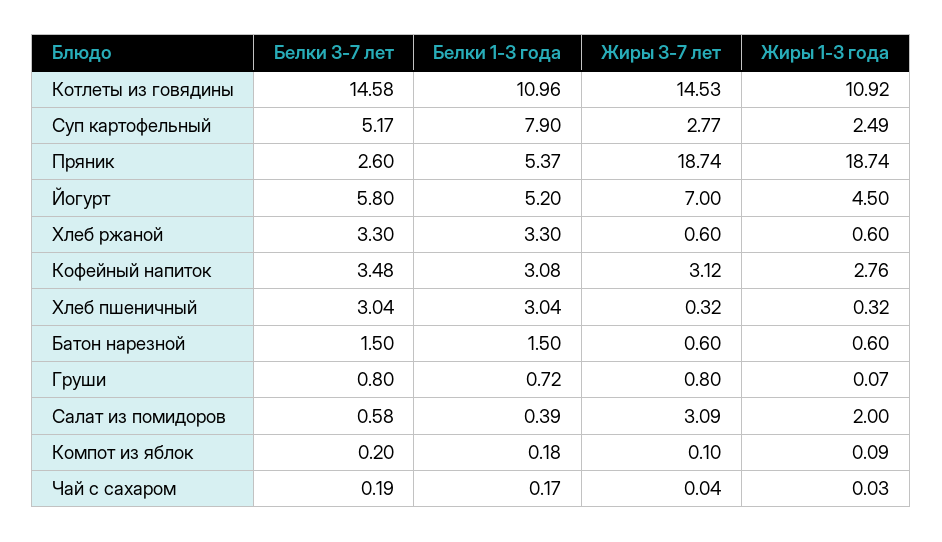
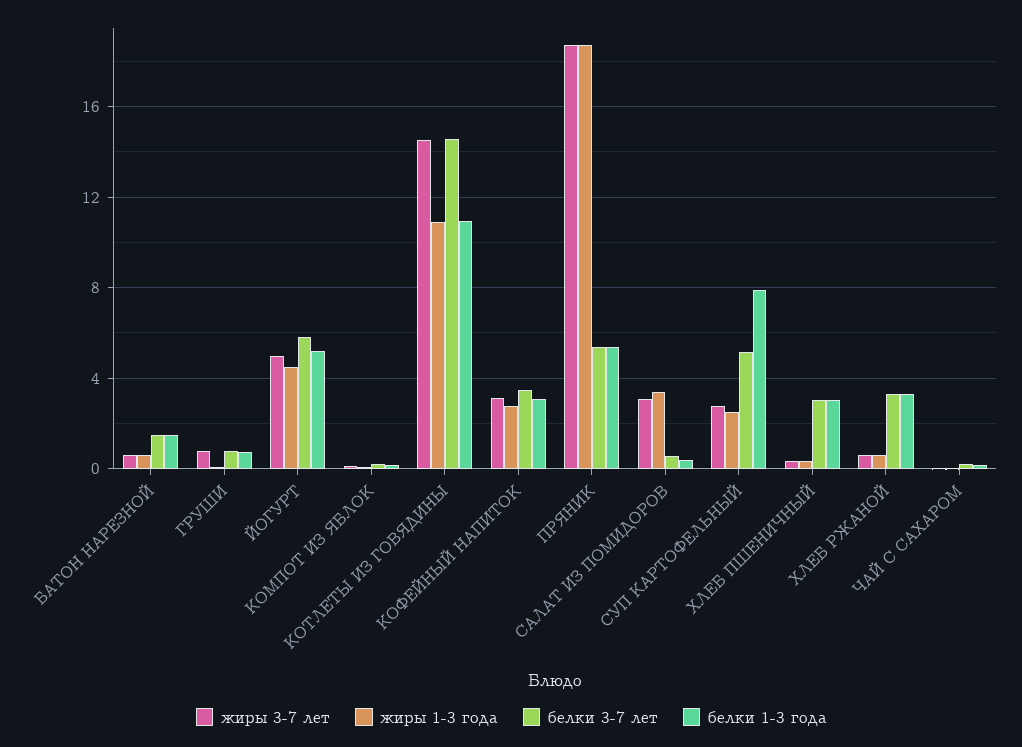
Белки 3-7 лет, Пряник: 2.6 -> 5.5
Жиры 3-7 лет, Йогурт: 7 -> 5
Жиры 1-3 года, Салат из помидоров: 2 -> 3.5

